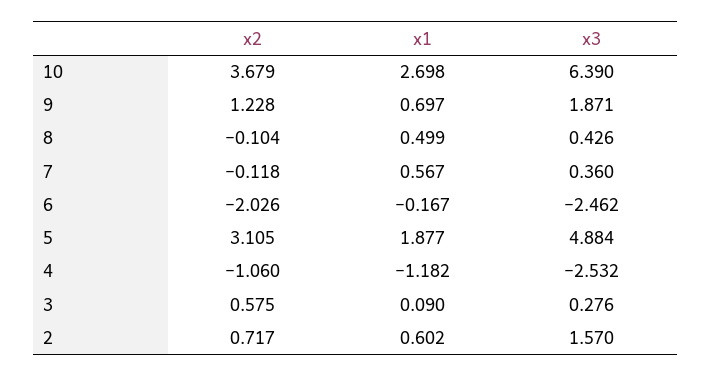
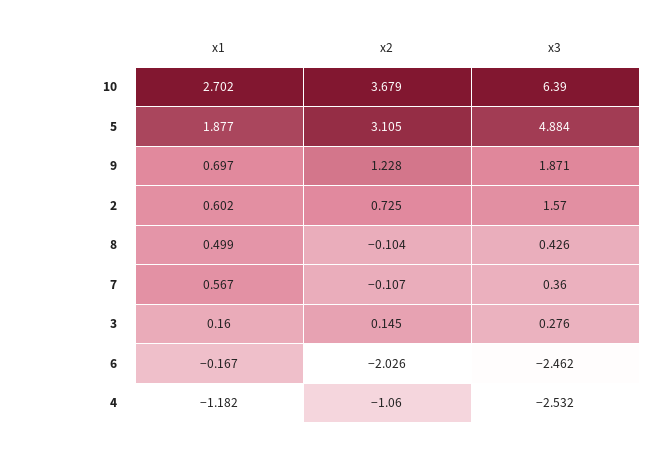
x1, 10: 2.698 -> 2.702
x2, 7: -0.118 -> -0.107
x2, 3: 0.575 -> 0.145
x1, 3: 0.09 -> 0.16
x2, 2: 0.717 -> 0.725

